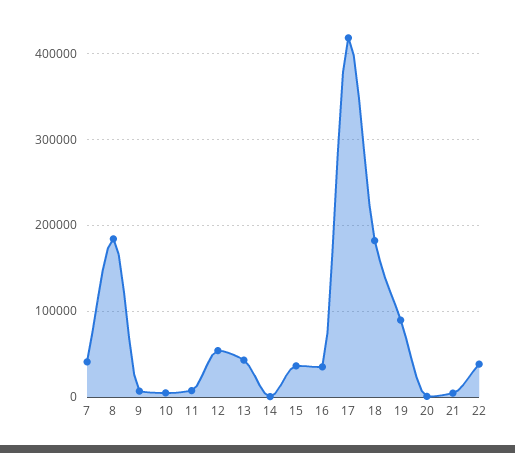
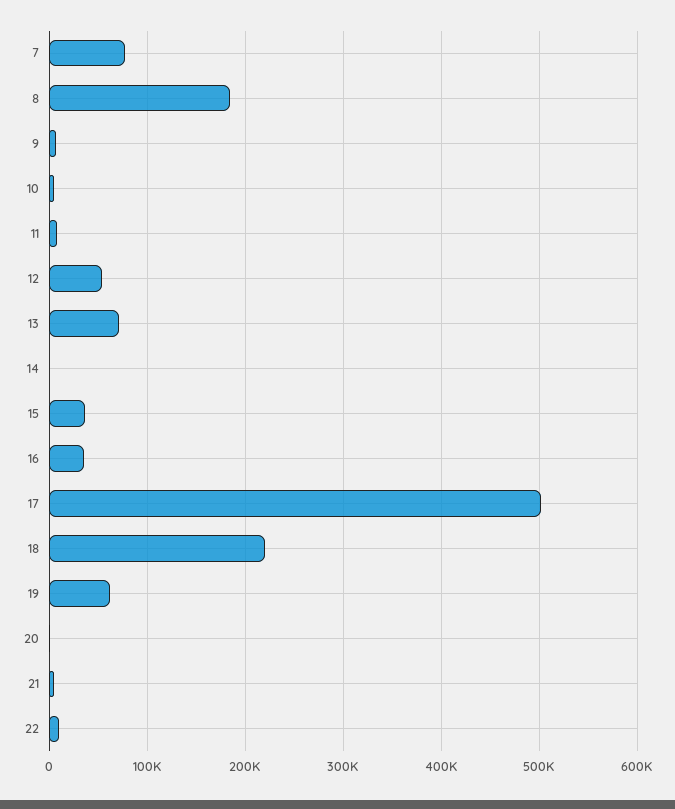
7: 40000 -> 80000
13: 40000 -> 70000
17: 420000 -> 500000
18: 180000 -> 220000
19: 90000 -> 60000
22: 40000 -> 10000

